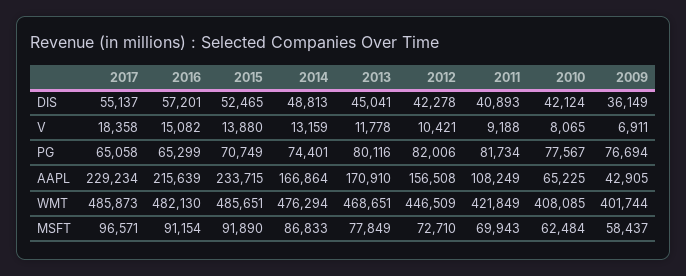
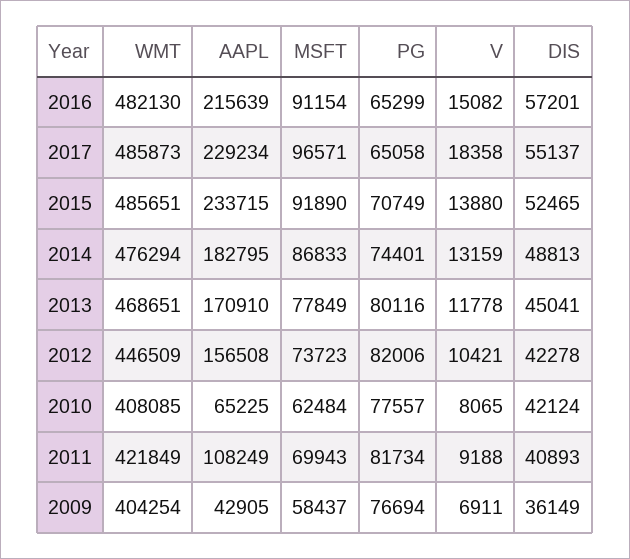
2010, PG: 77567 -> 77557
2014, AAPL: 166864 -> 182795
2009, WMT: 401744 -> 404254
2012, MSFT: 72710 -> 73723

